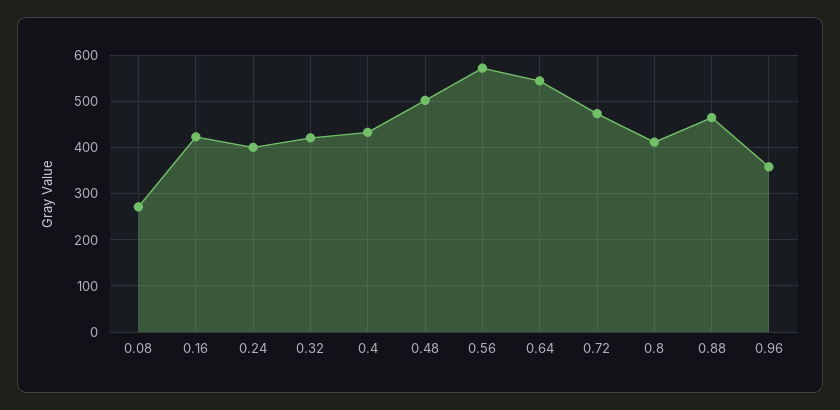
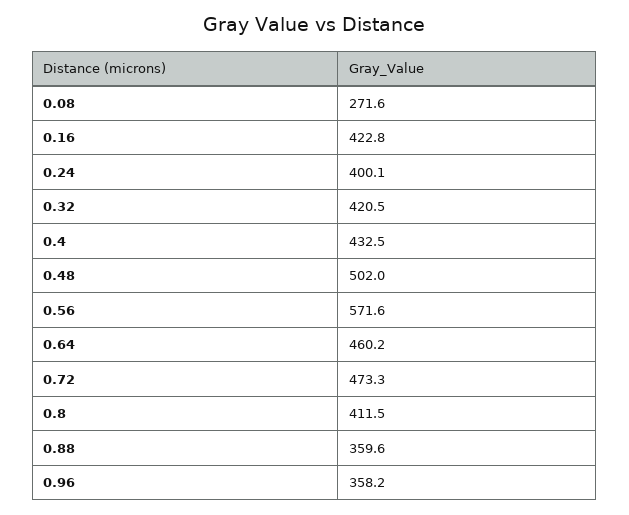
0.64: 540 -> 460.2
0.88: 460 -> 359.6

